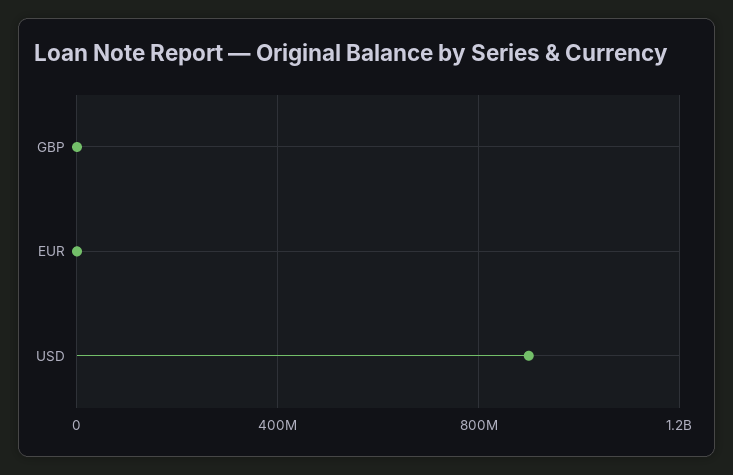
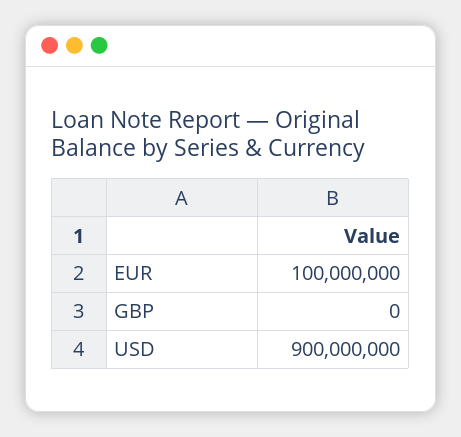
EUR: 0 -> 100000000

